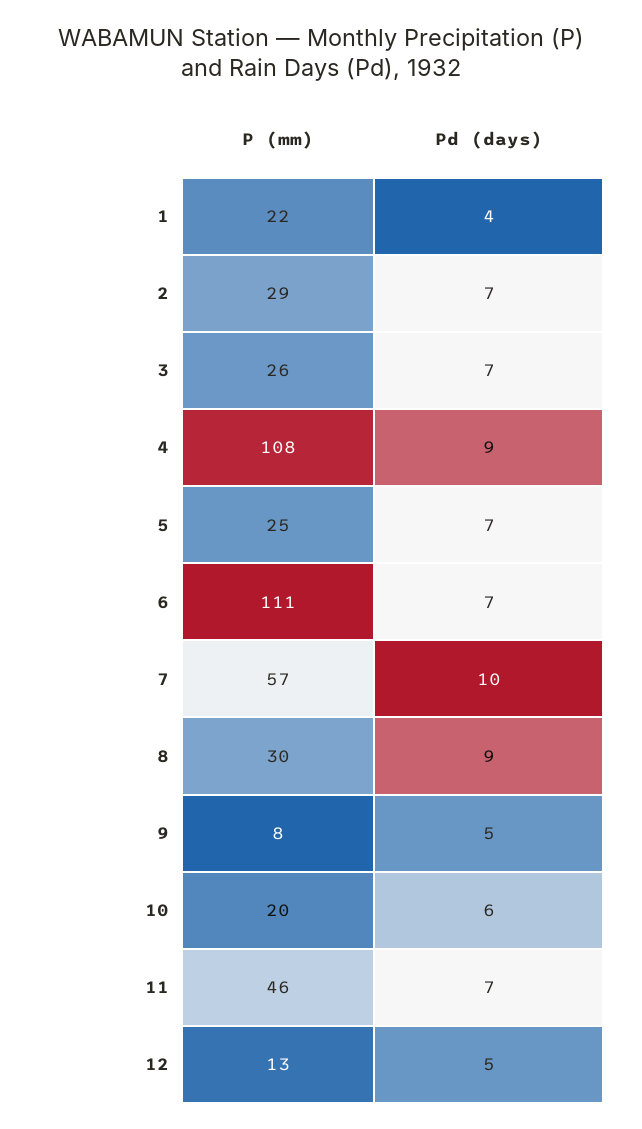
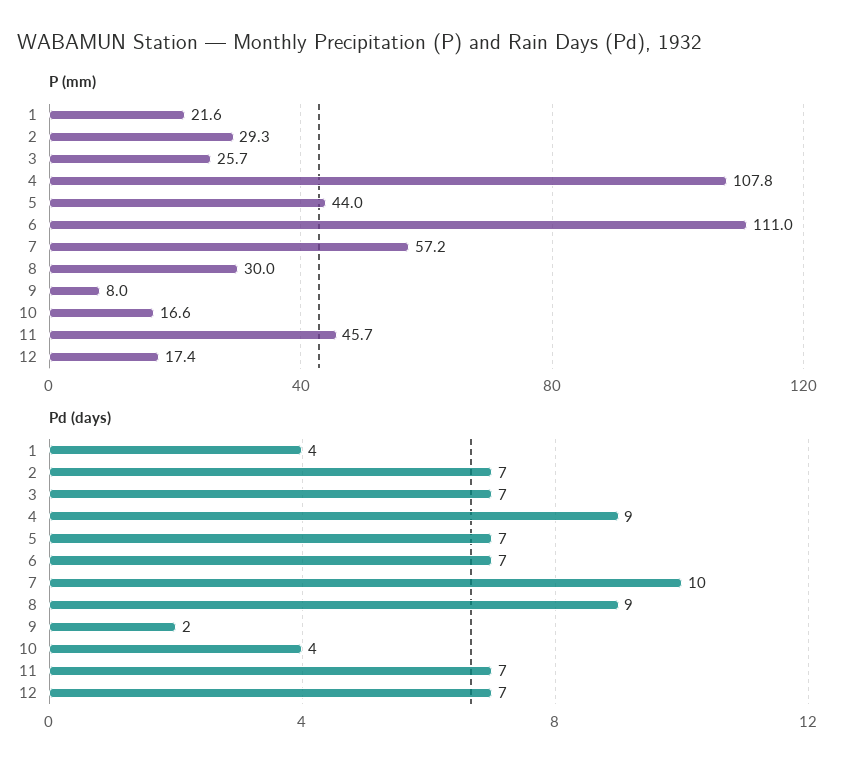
P (mm), 5: 25 -> 44
Pd (days), 9: 5 -> 2
P (mm), 10: 20 -> 16.6
Pd (days), 10: 6 -> 4
P (mm), 12: 13 -> 17.4
Pd (days), 12: 5 -> 7

